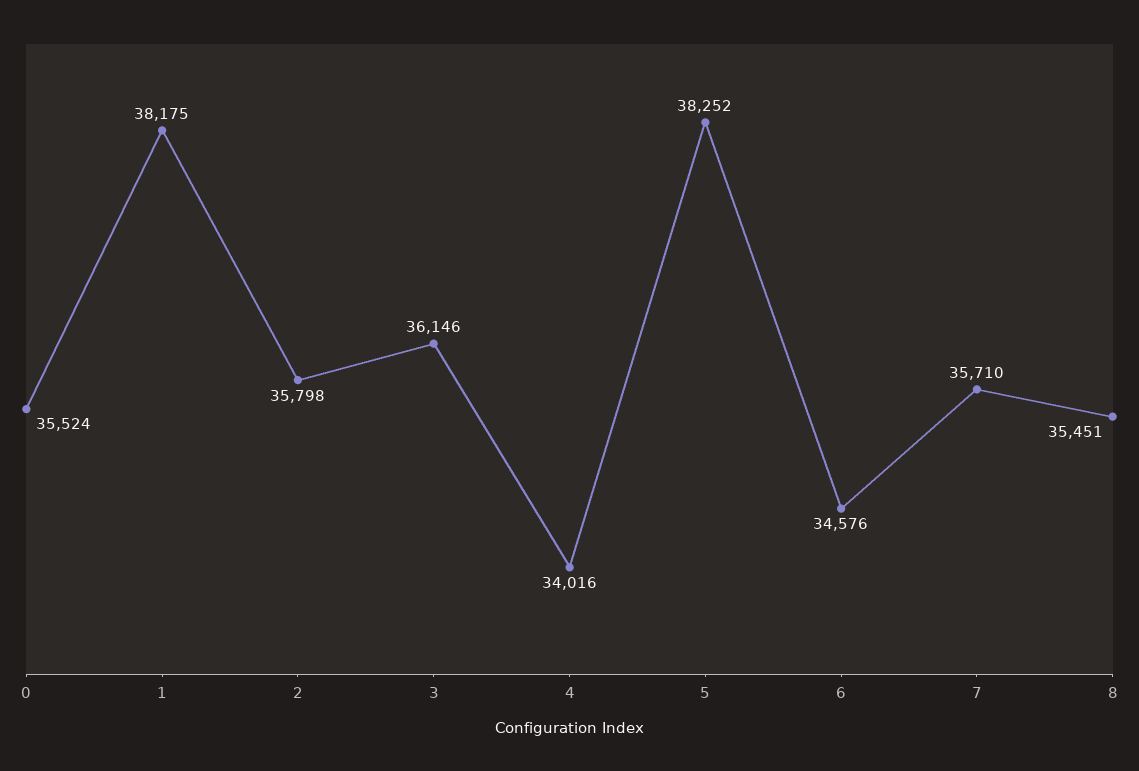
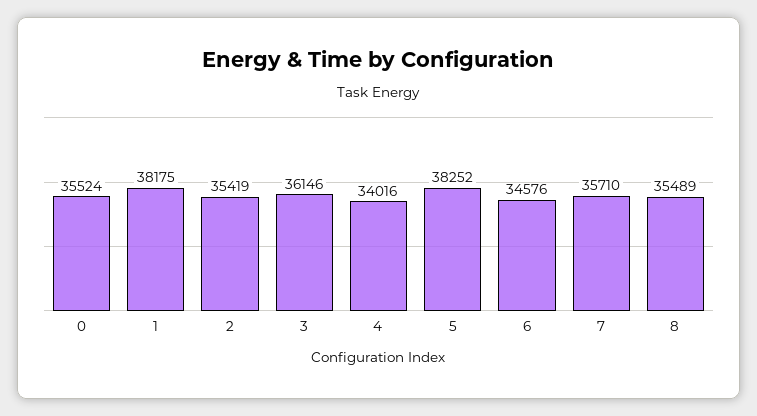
2: 35798 -> 35419
8: 35451 -> 35489

